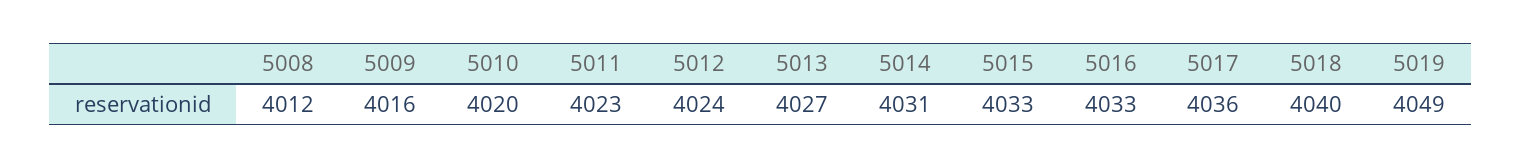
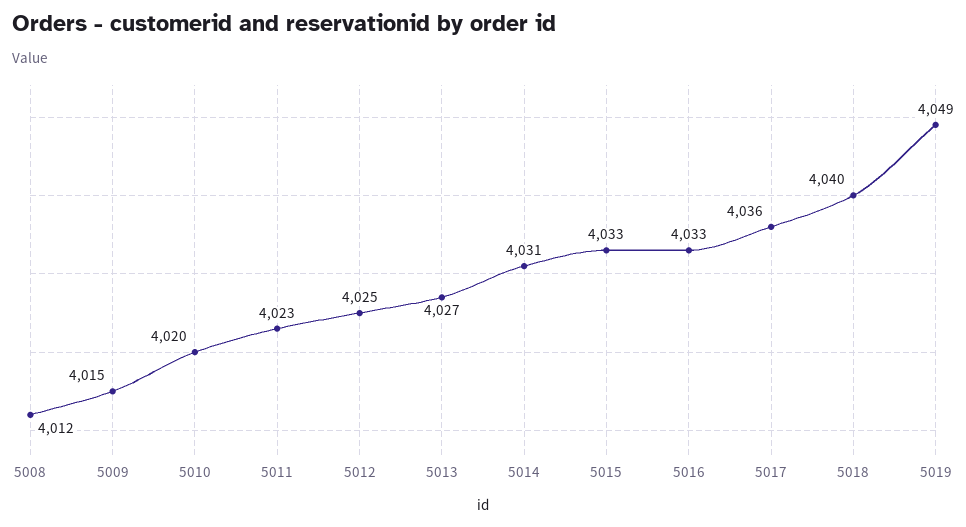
5009: 4016 -> 4015
5012: 4024 -> 4025

